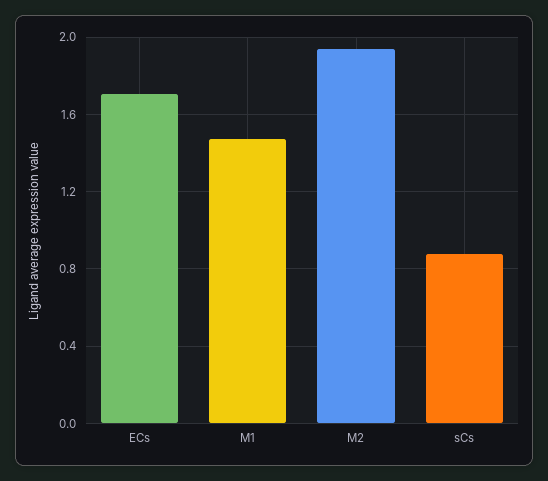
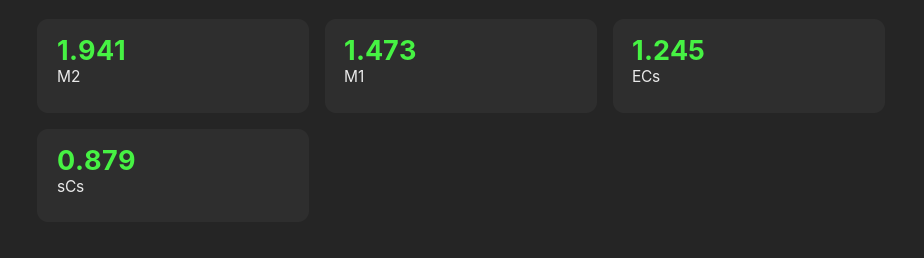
ECs: 1.7 -> 1.245

